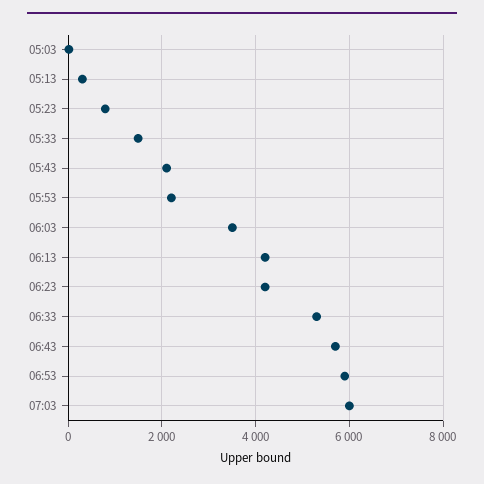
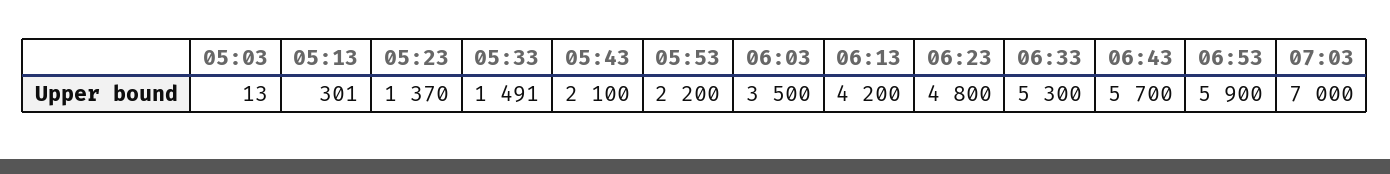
05:23: 800 -> 1370
06:23: 4200 -> 4800
07:03: 6000 -> 7000

